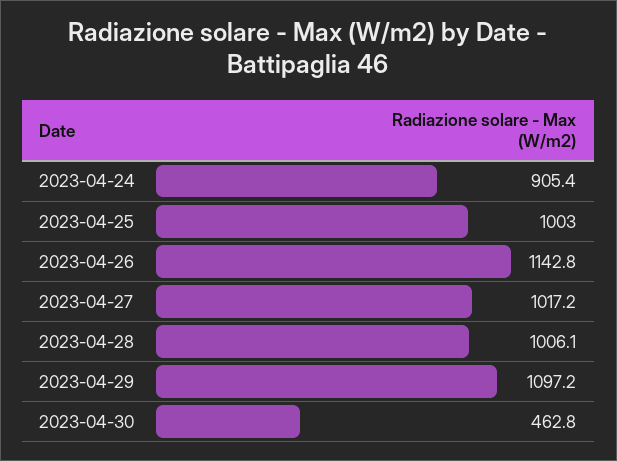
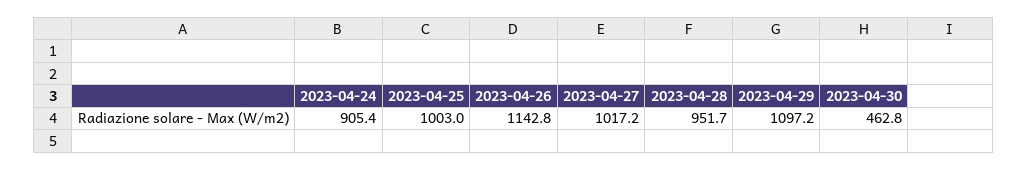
2023-04-28: 1006.1 -> 951.7

